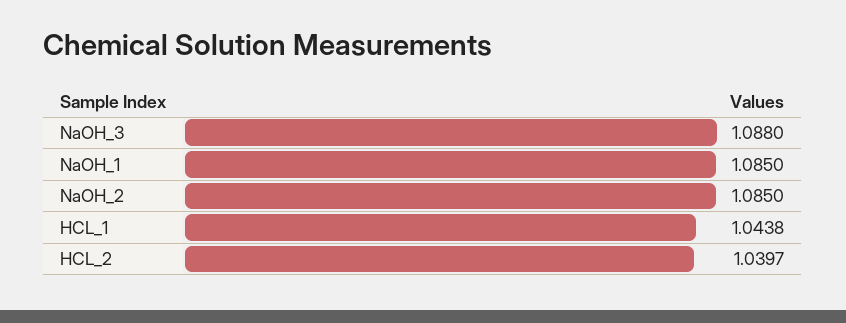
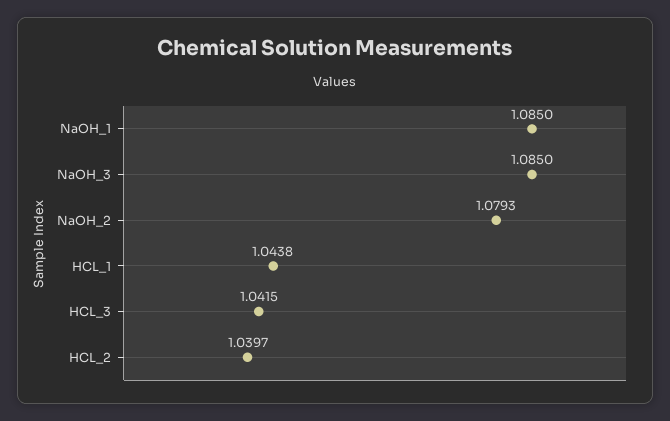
NaOH_3: 1.088 -> 1.085
NaOH_2: 1.085 -> 1.0793
HCL_3: none -> 1.0415

